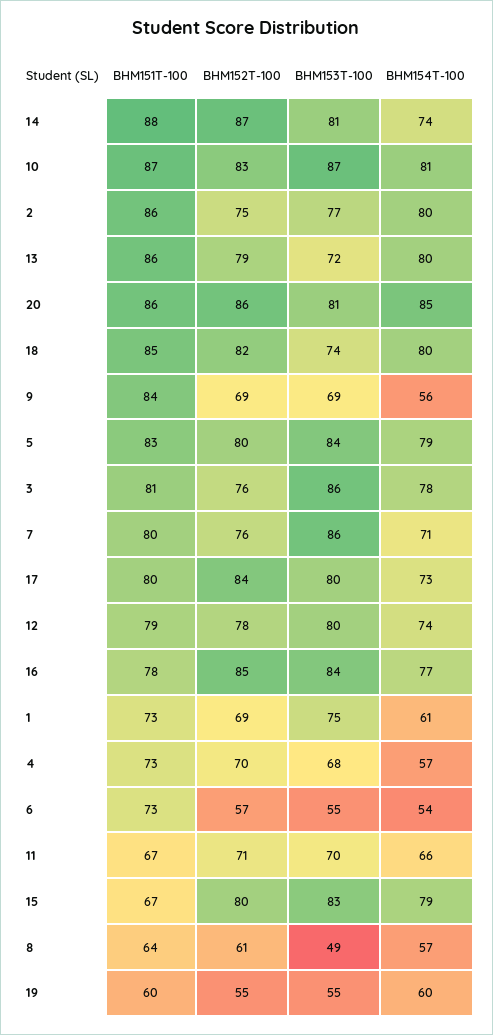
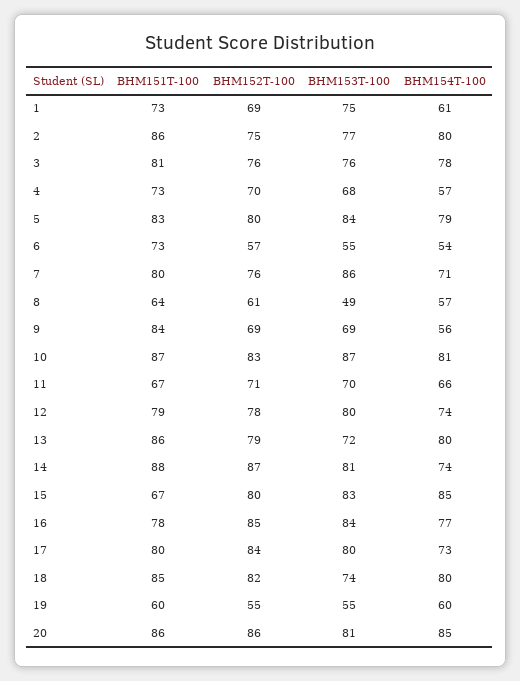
BHM153T-100, 3: 86 -> 76
BHM154T-100, 15: 79 -> 85

